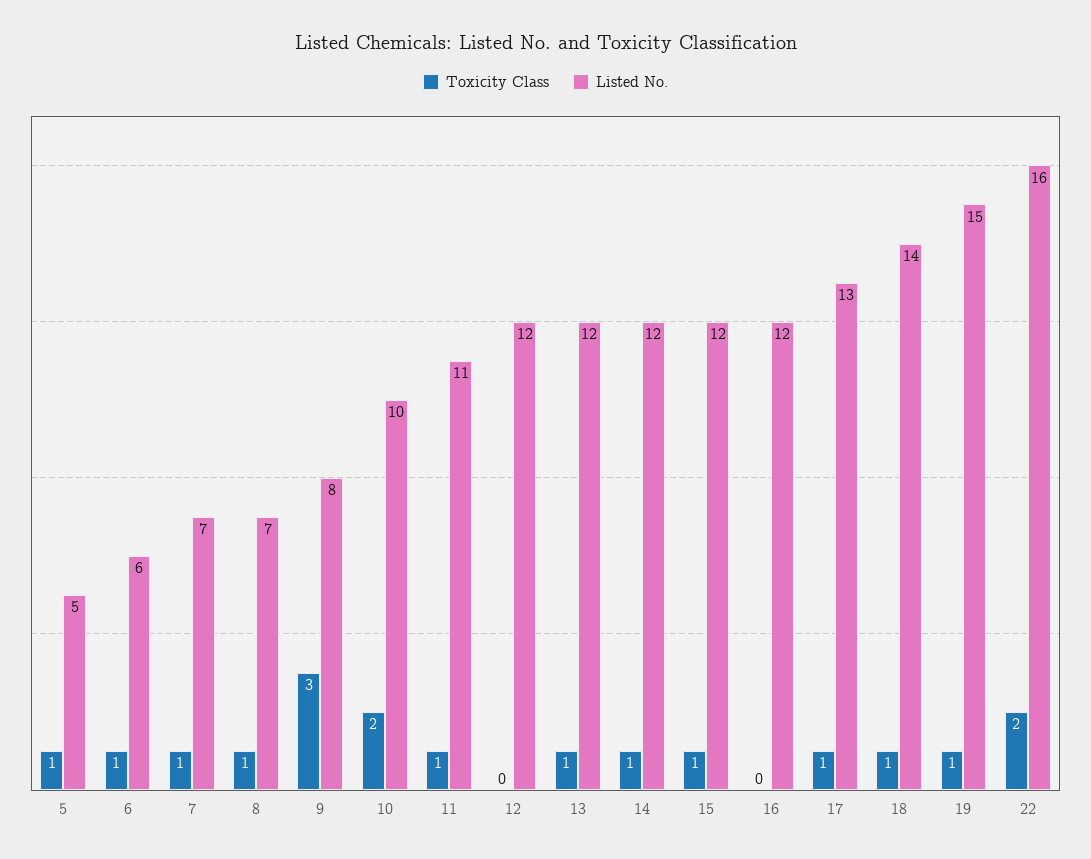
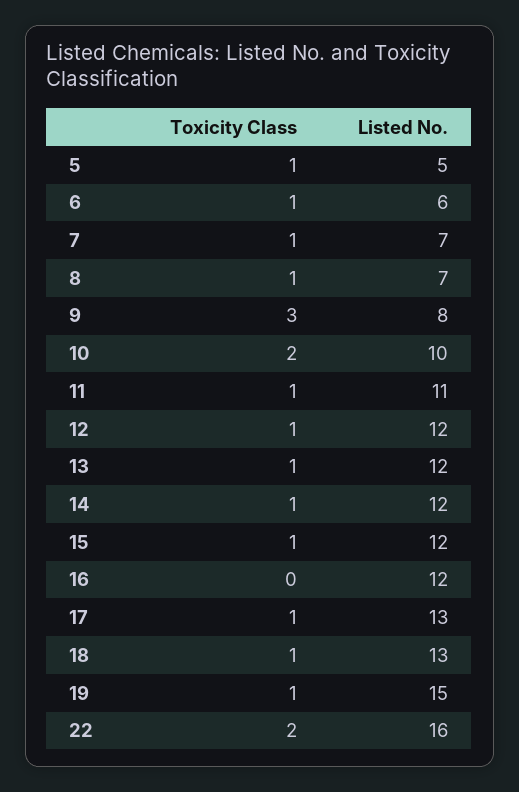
Toxicity Class, 12: 0 -> 1
Listed No., 18: 14 -> 13

